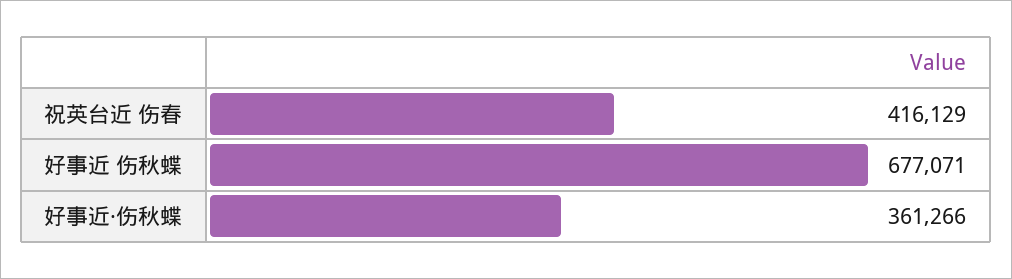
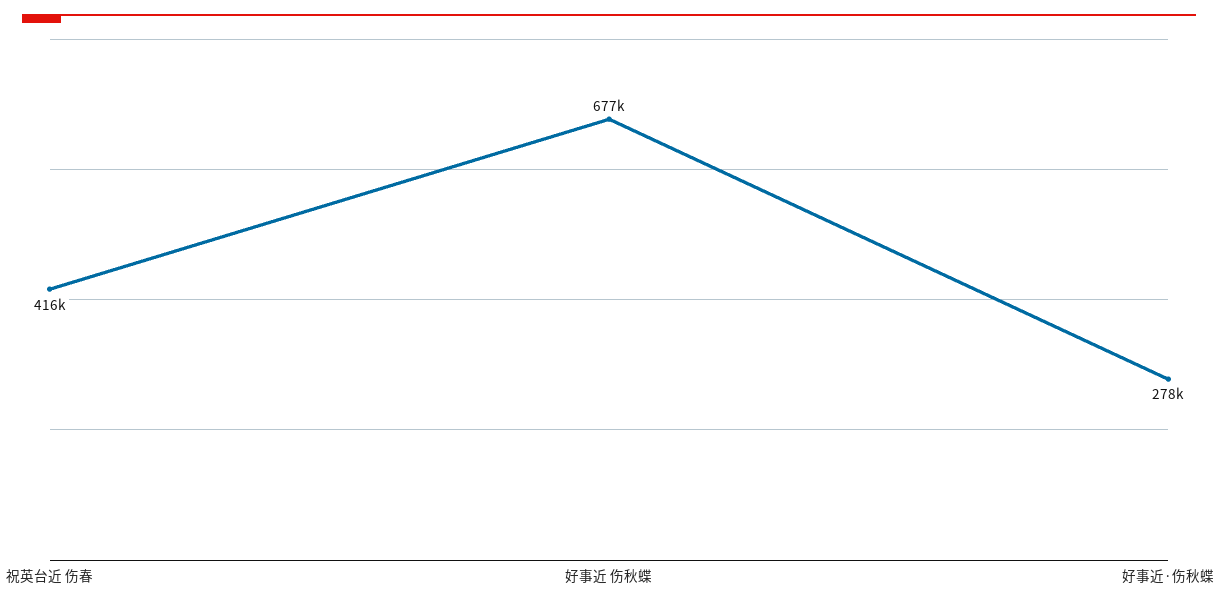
好事近·伤秋蝶: 361266 -> 278000

